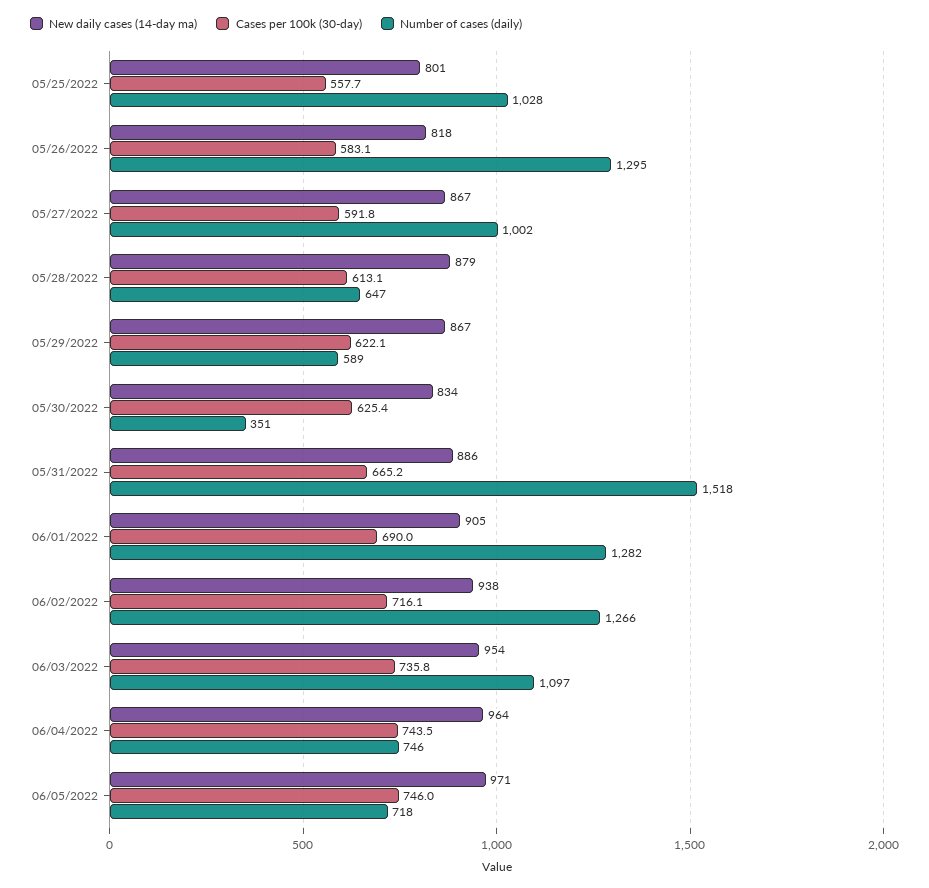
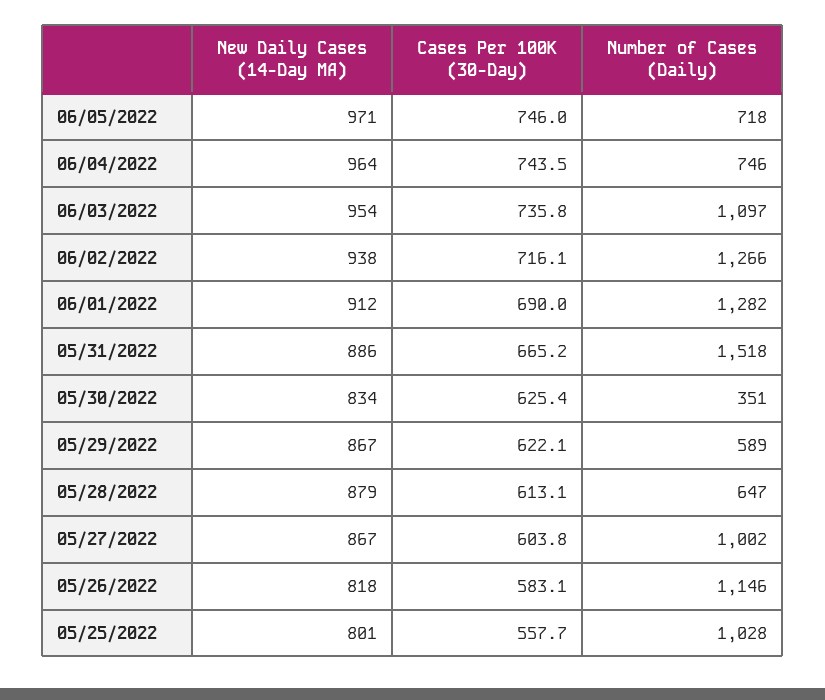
Number of cases (daily), 05/26/2022: 1295 -> 1146
Cases per 100k (30-day), 05/27/2022: 591.8 -> 603.8
New daily cases (14-day ma), 06/01/2022: 905 -> 912

